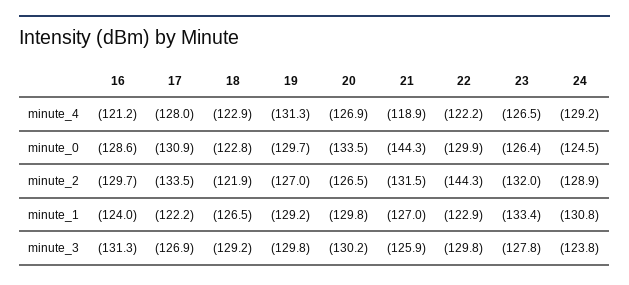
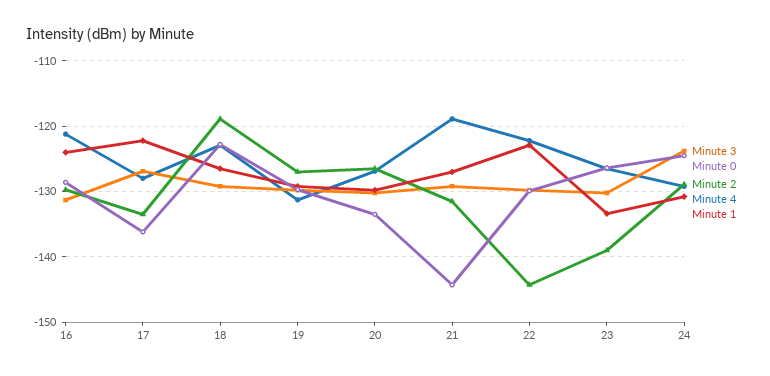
minute_0, 17: -130.9 -> -136
minute_2, 18: -121.9 -> -119
minute_2, 23: -132 -> -139
minute_3, 21: -125.9 -> -129
minute_3, 23: -127.8 -> -130

